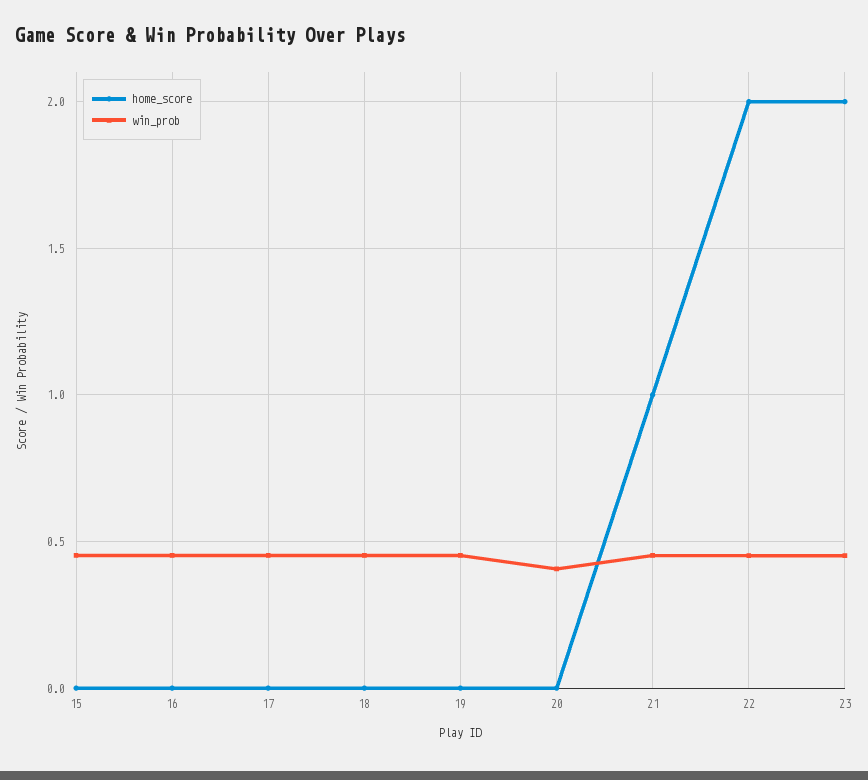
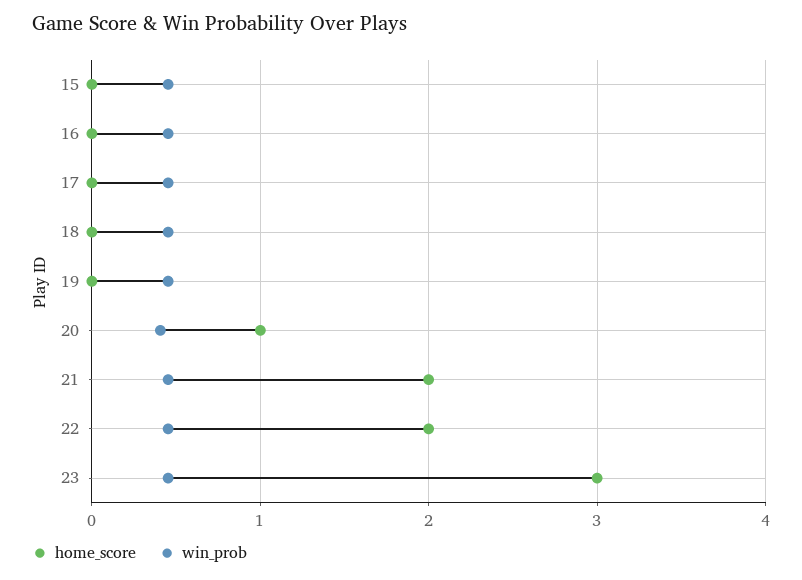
home_score, 20: 0 -> 1
home_score, 21: 1 -> 2
home_score, 23: 2 -> 3

